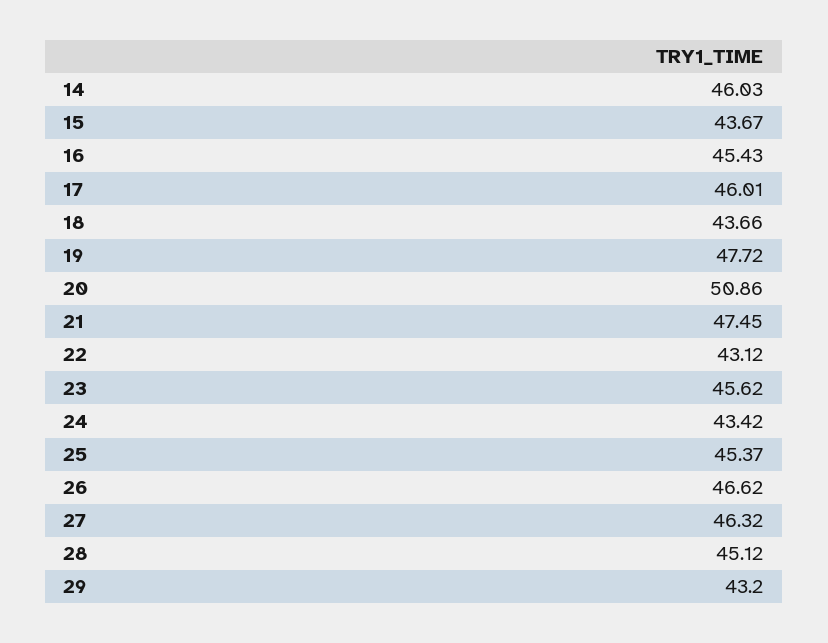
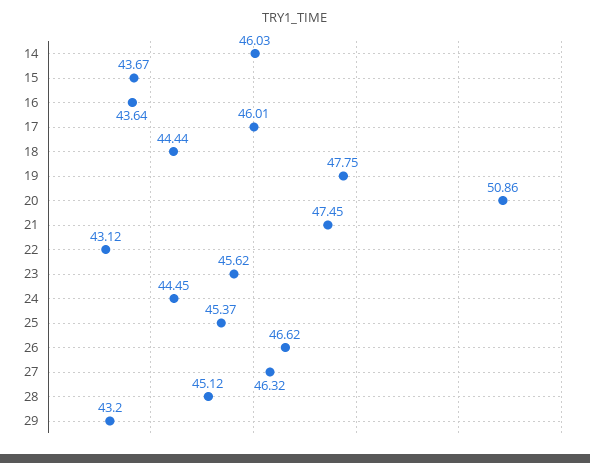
16: 45.43 -> 43.64
18: 43.66 -> 44.44
19: 47.72 -> 47.75
24: 43.42 -> 44.45

